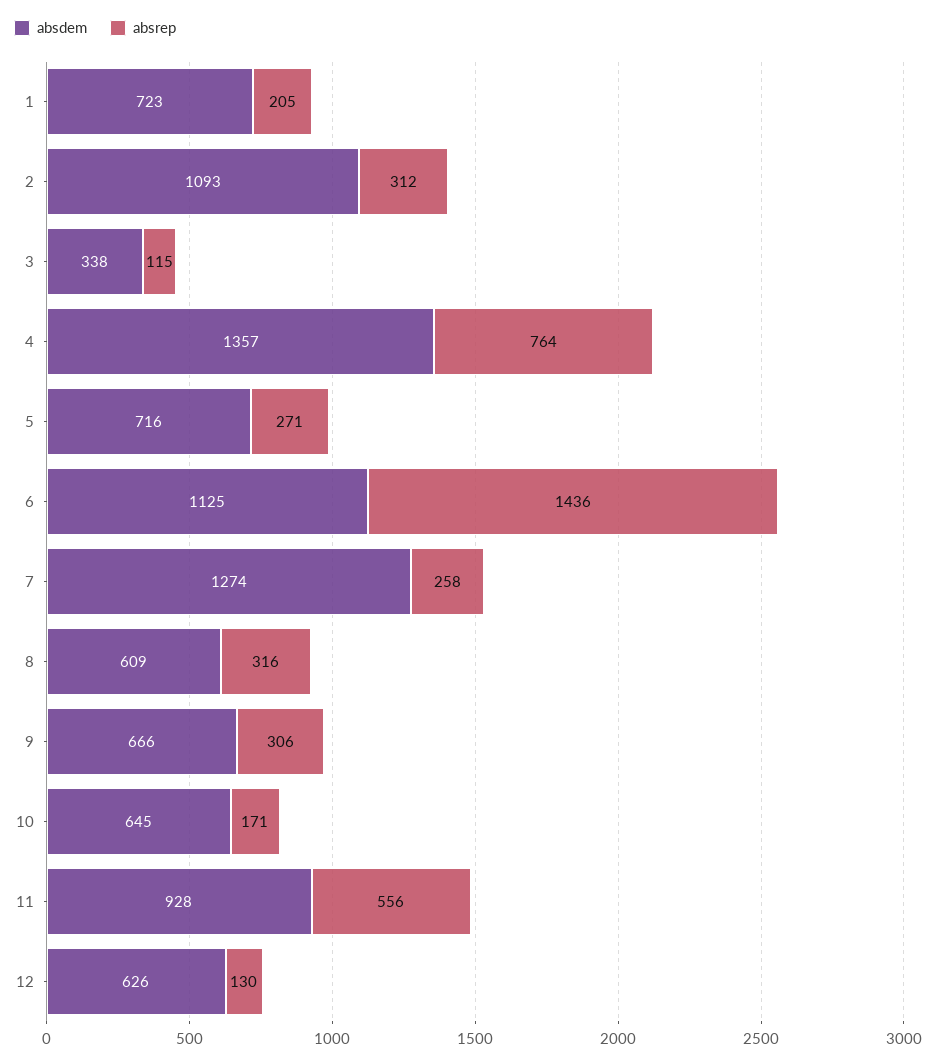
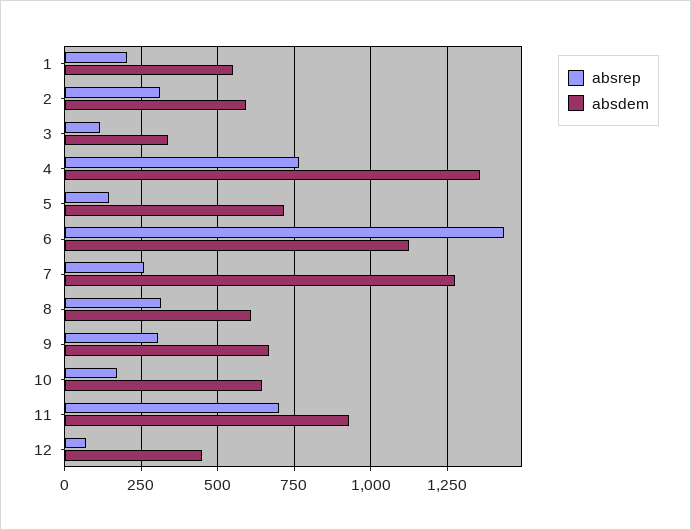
absdem, 1: 723 -> 550
absdem, 2: 1093 -> 600
absrep, 5: 271 -> 150
absrep, 11: 556 -> 700
absdem, 12: 626 -> 450
absrep, 12: 130 -> 75

